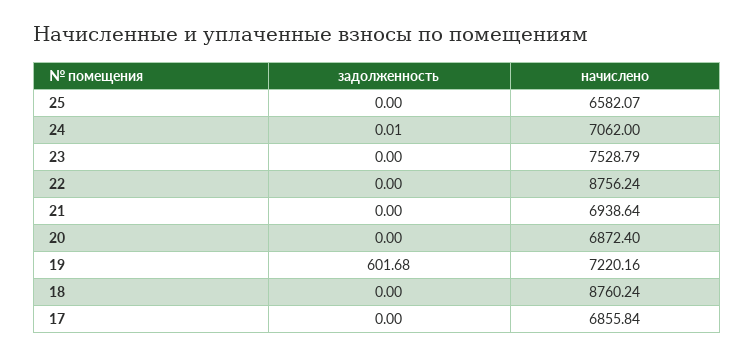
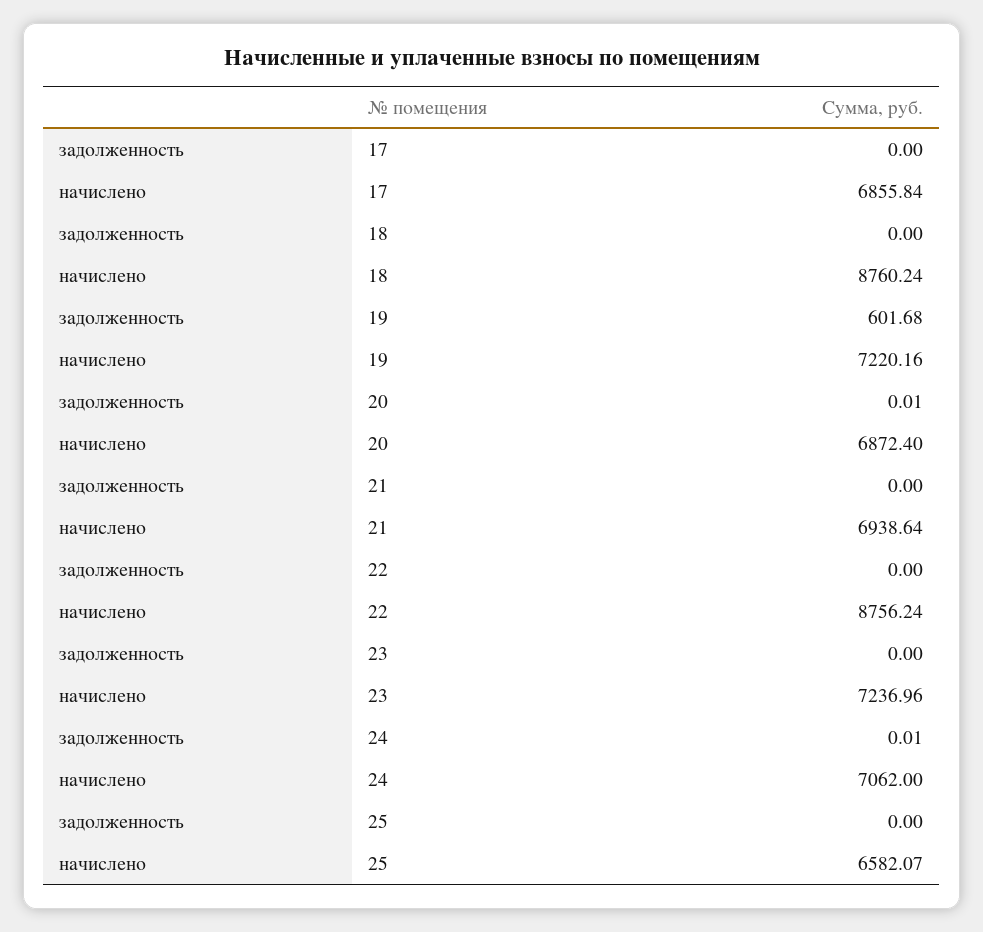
начислено, 23: 7528.79 -> 7236.96
задолженность, 20: 0 -> 0.01

